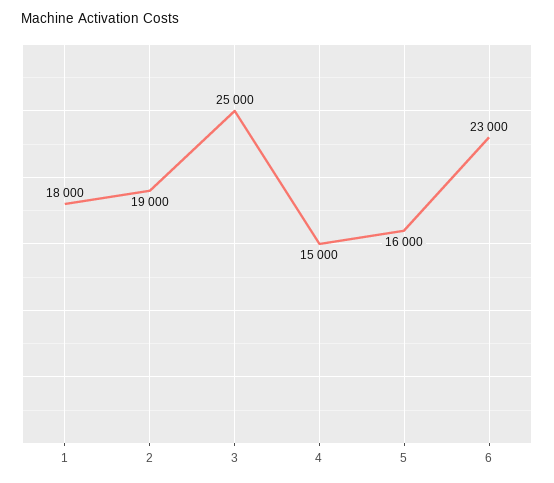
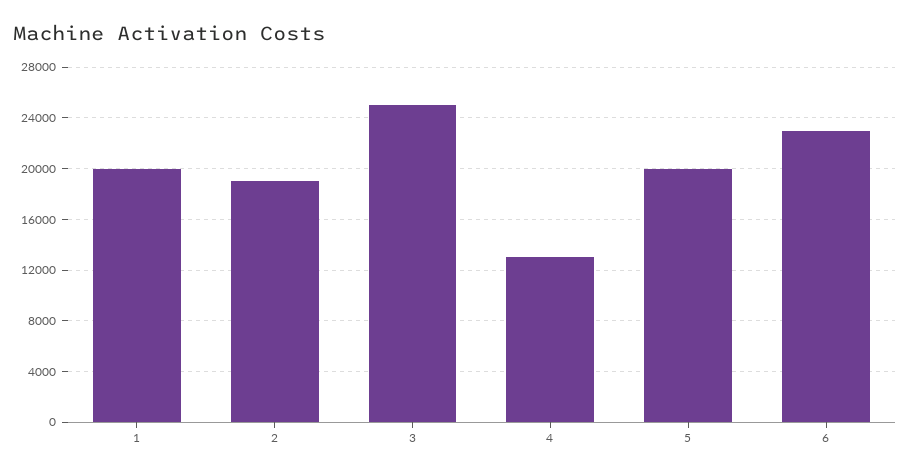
1: 18000 -> 20000
4: 15000 -> 13000
5: 16000 -> 20000

